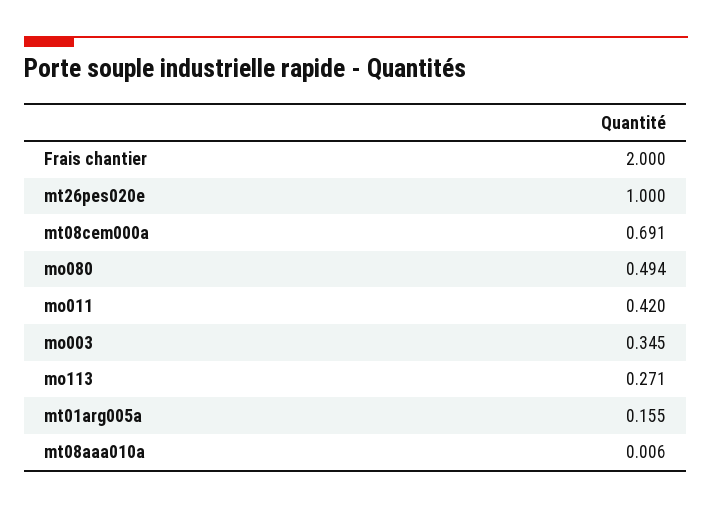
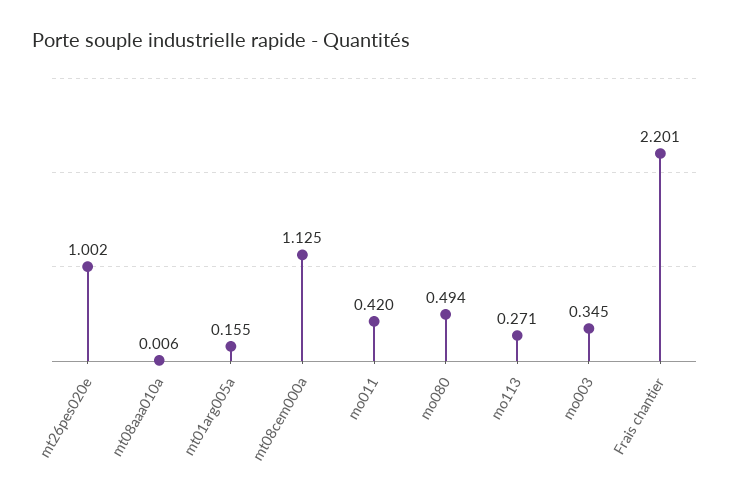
Frais chantier: 2 -> 2.201
mt26pes020e: 1 -> 1.002
mt08cem000a: 0.691 -> 1.125

